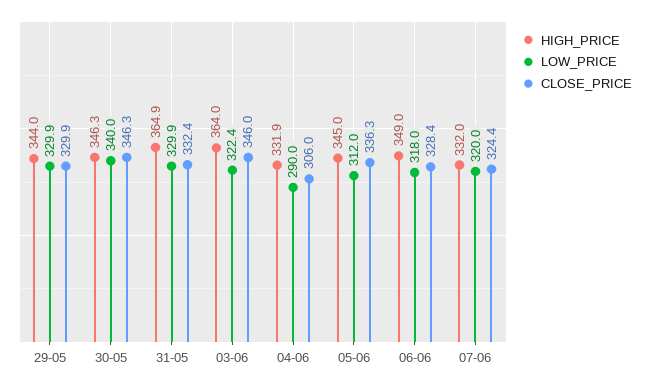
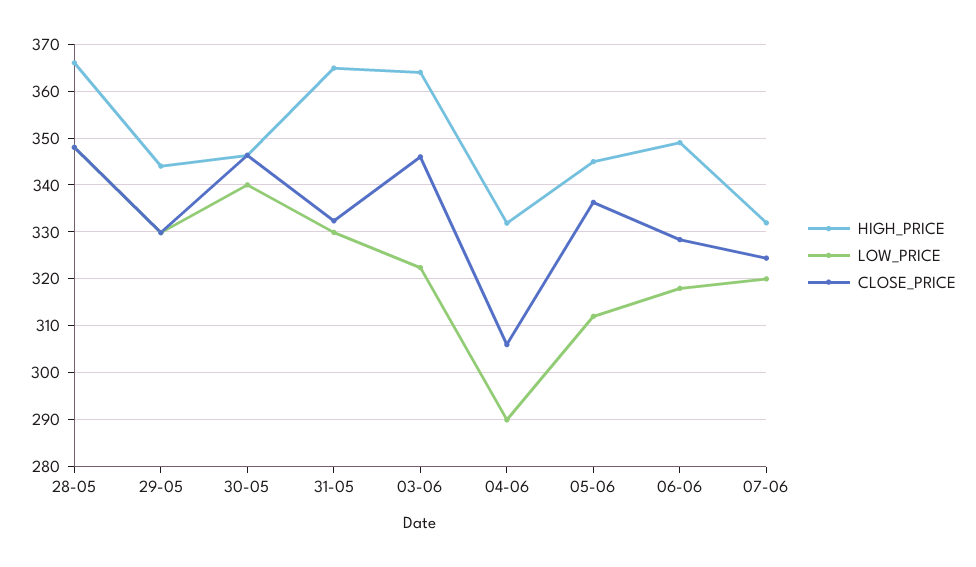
HIGH_PRICE, 28-05: none -> 366
LOW_PRICE, 28-05: none -> 348
CLOSE_PRICE, 28-05: none -> 348

